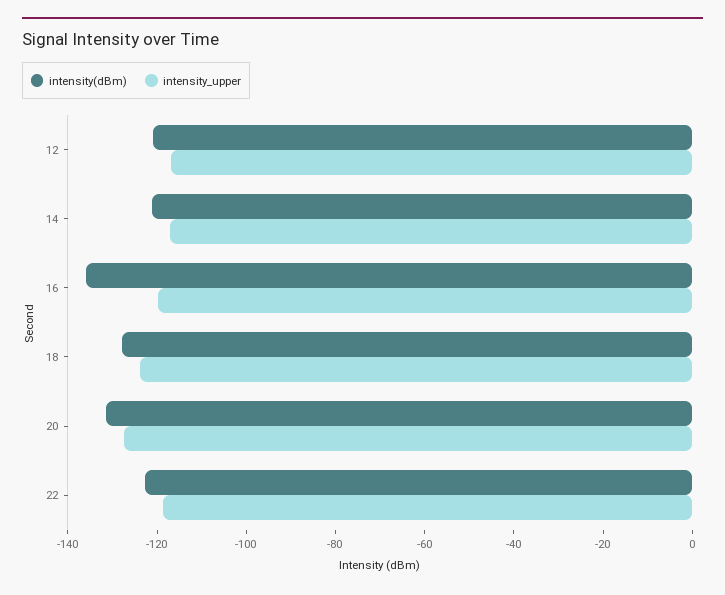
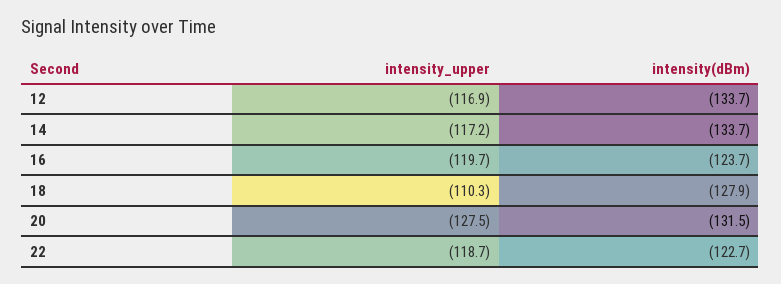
intensity(dBm), 12: -120 -> -133.7
intensity(dBm), 14: -120 -> -133.7
intensity(dBm), 16: -135 -> -123.7
intensity_upper, 18: -125 -> -110.3

